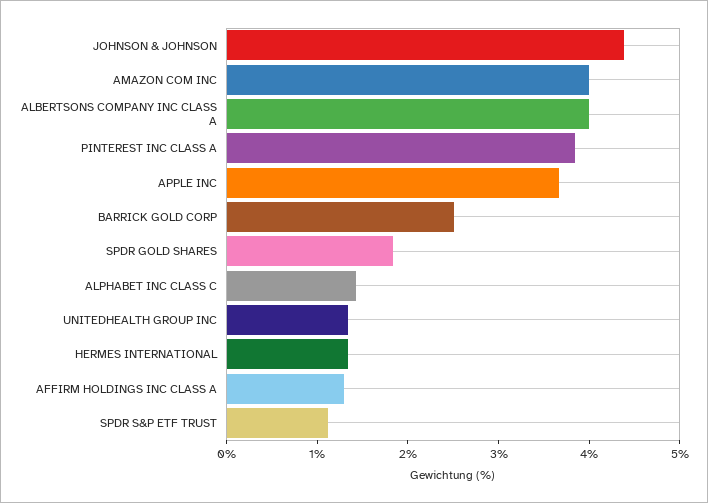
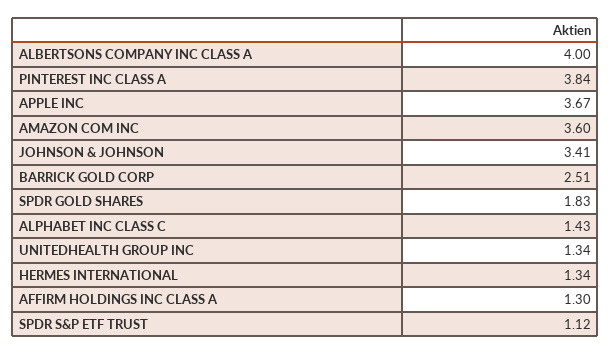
JOHNSON & JOHNSON: 4.4 -> 3.41
AMAZON COM INC: 4 -> 3.6

